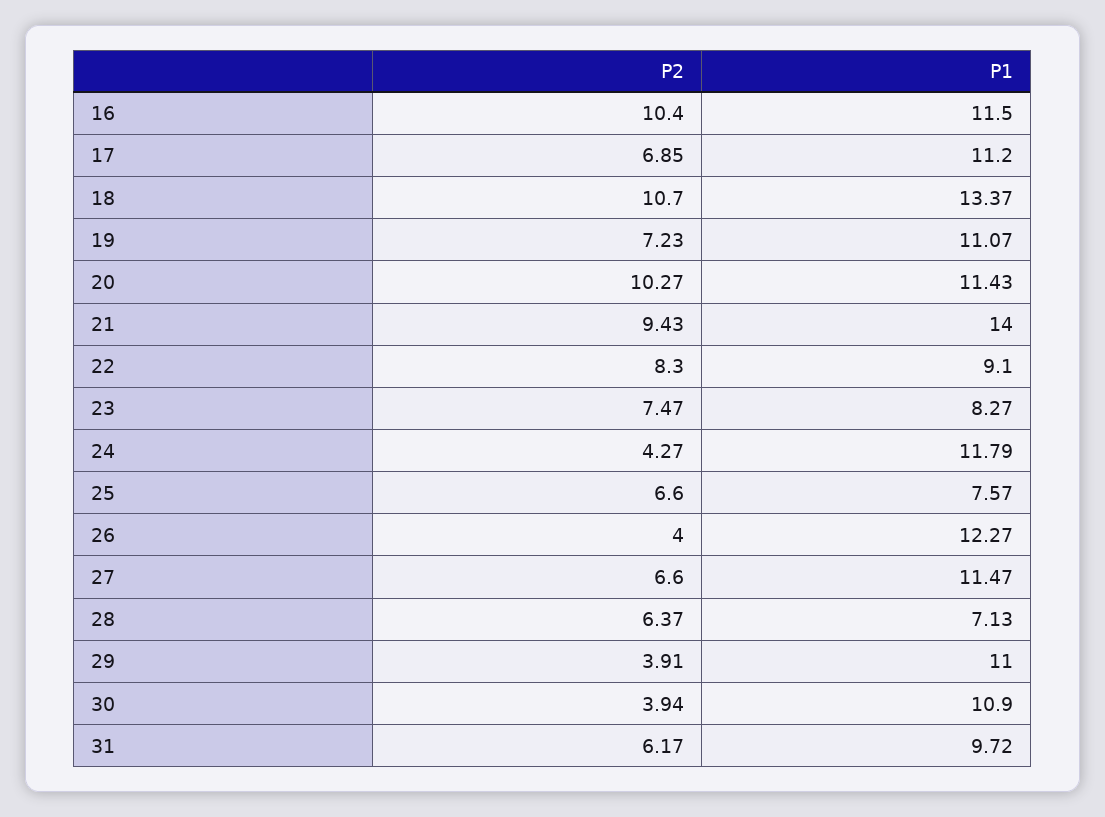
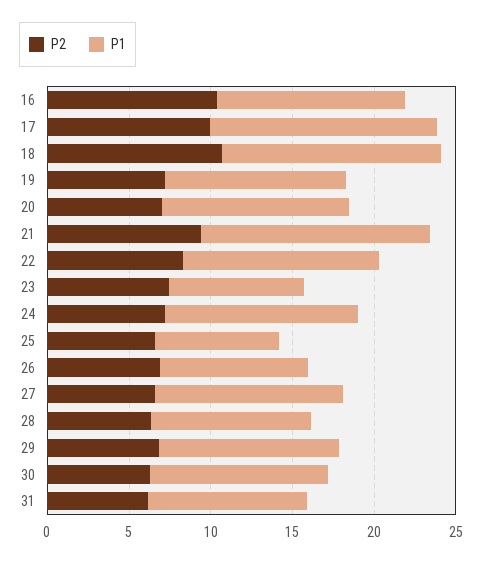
P2, 17: 6.85 -> 10
P1, 17: 11.2 -> 14
P2, 20: 10.27 -> 7
P1, 22: 9.1 -> 12
P2, 24: 4.27 -> 7
P2, 26: 4 -> 7
P1, 26: 12.27 -> 9
P1, 28: 7.13 -> 10
P2, 29: 3.91 -> 7
P2, 30: 3.94 -> 6

